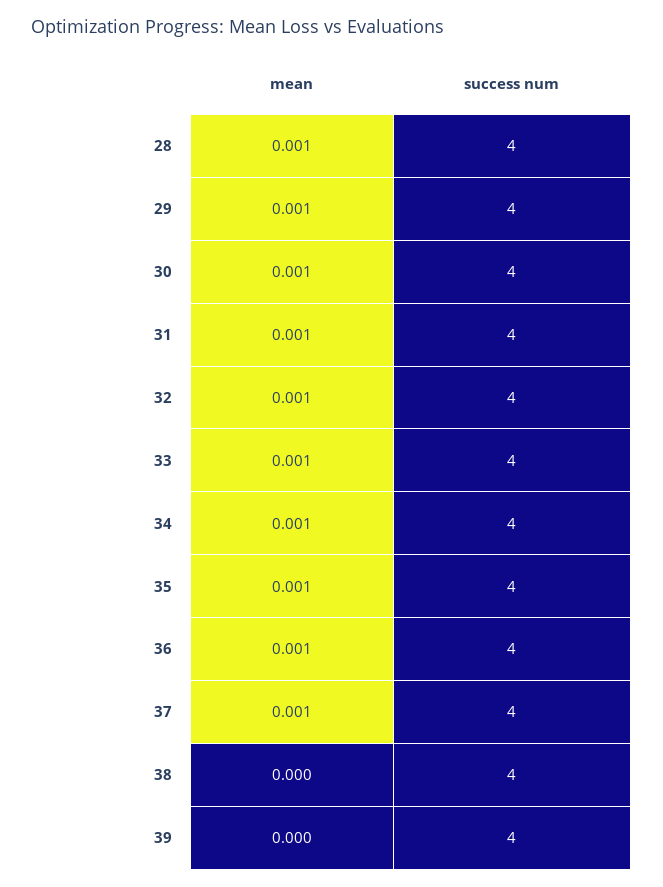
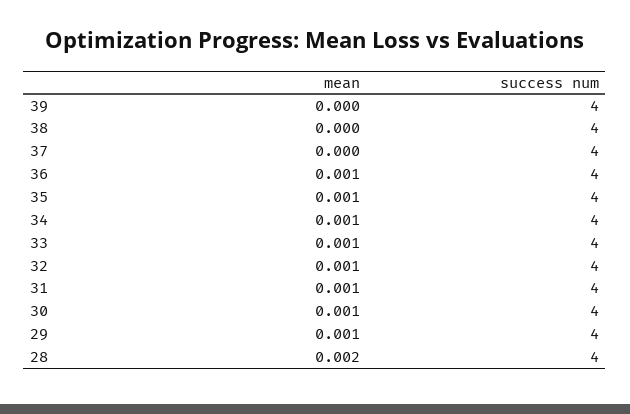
mean, 28: 0.001 -> 0.002
mean, 37: 0.001 -> 0

